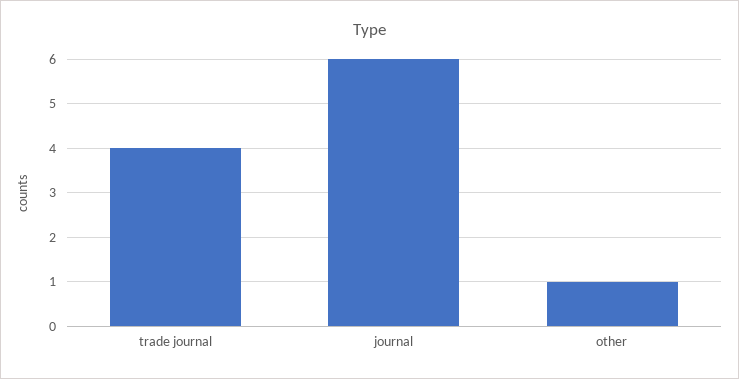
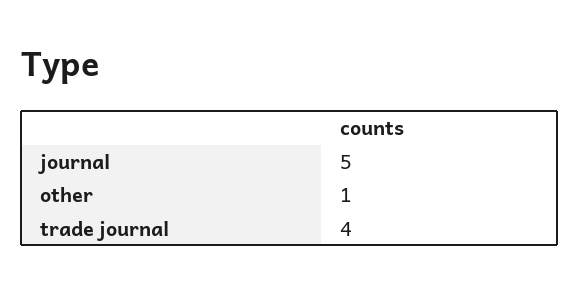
journal: 6 -> 5

